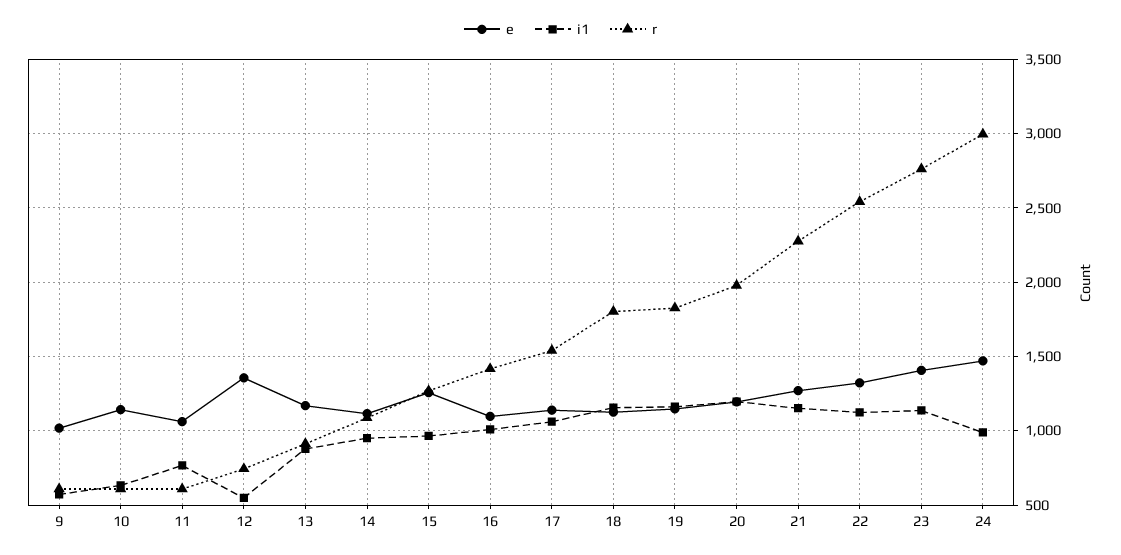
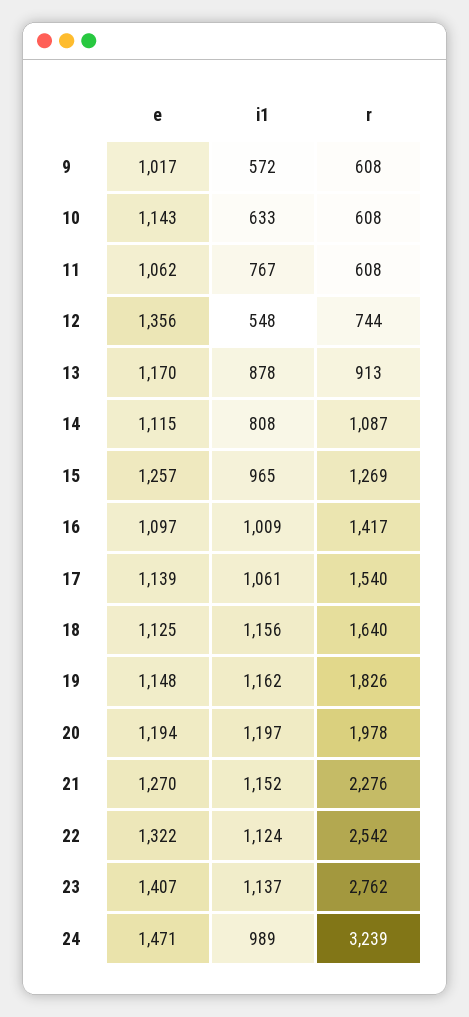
i1, 14: 950 -> 808
r, 18: 1800 -> 1640
r, 24: 3000 -> 3239

